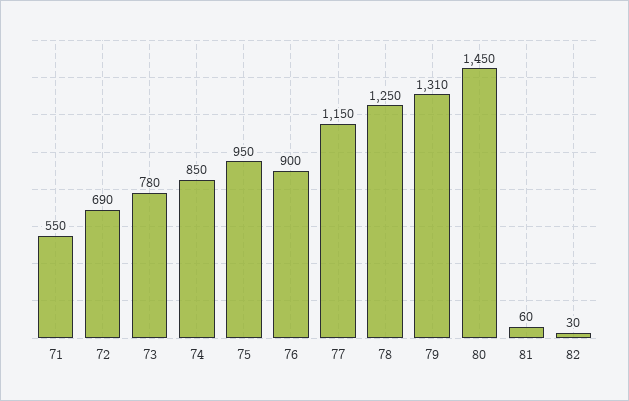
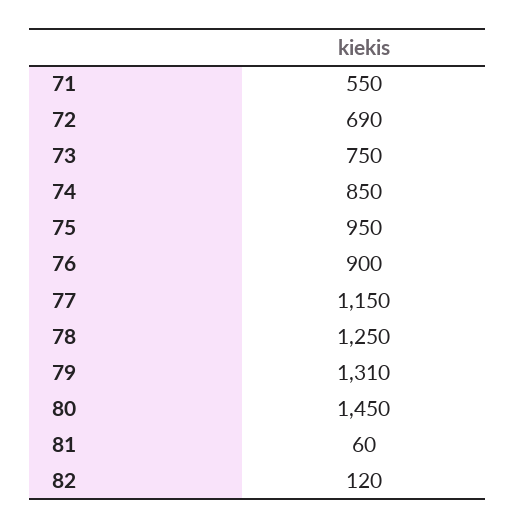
73: 780 -> 750
82: 30 -> 120

